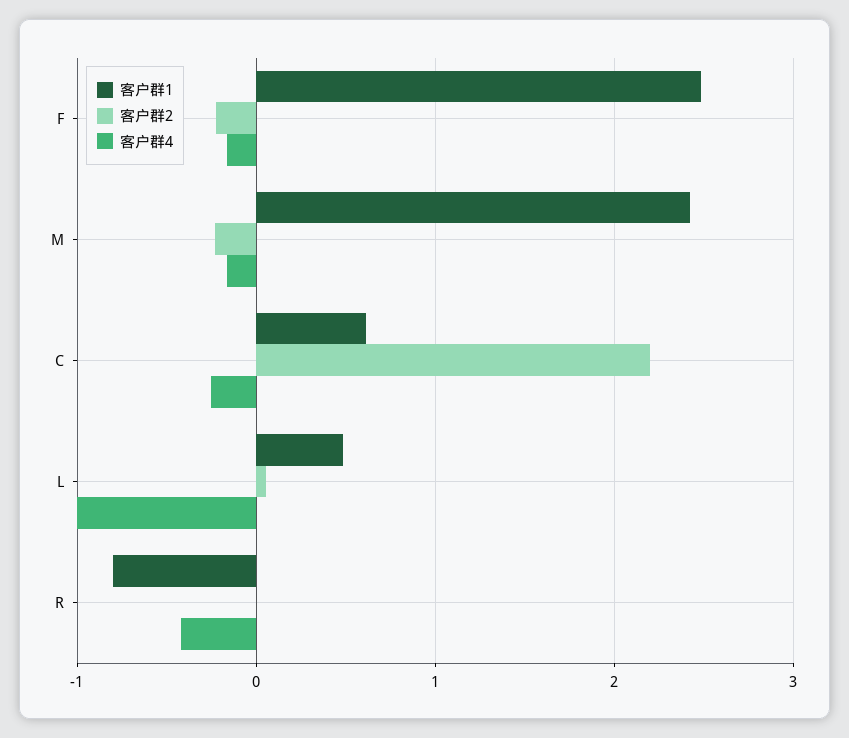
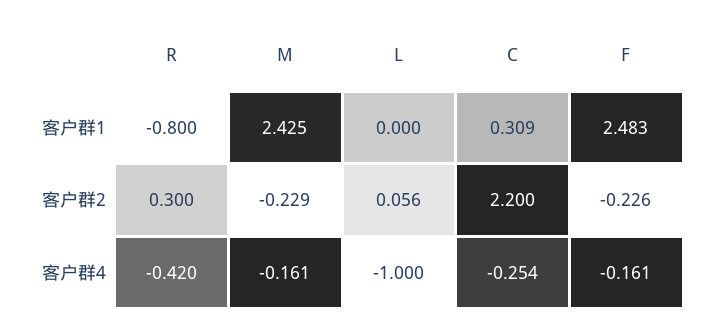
客户群1, C: 0.6 -> 0.309
客户群1, L: 0.5 -> 0
客户群2, R: 0 -> 0.3

